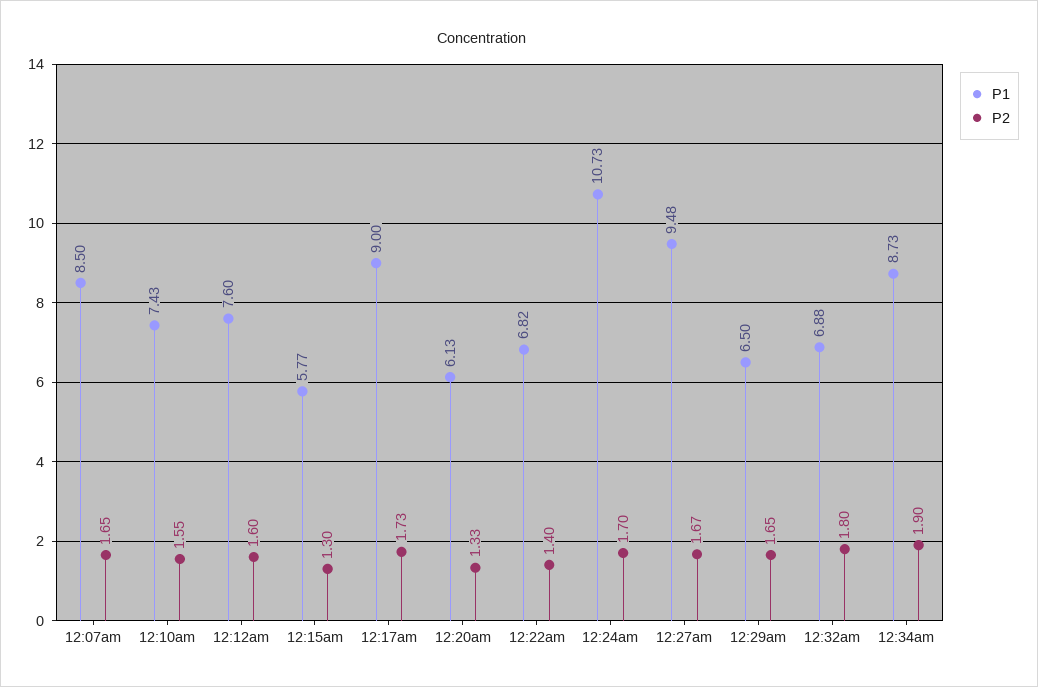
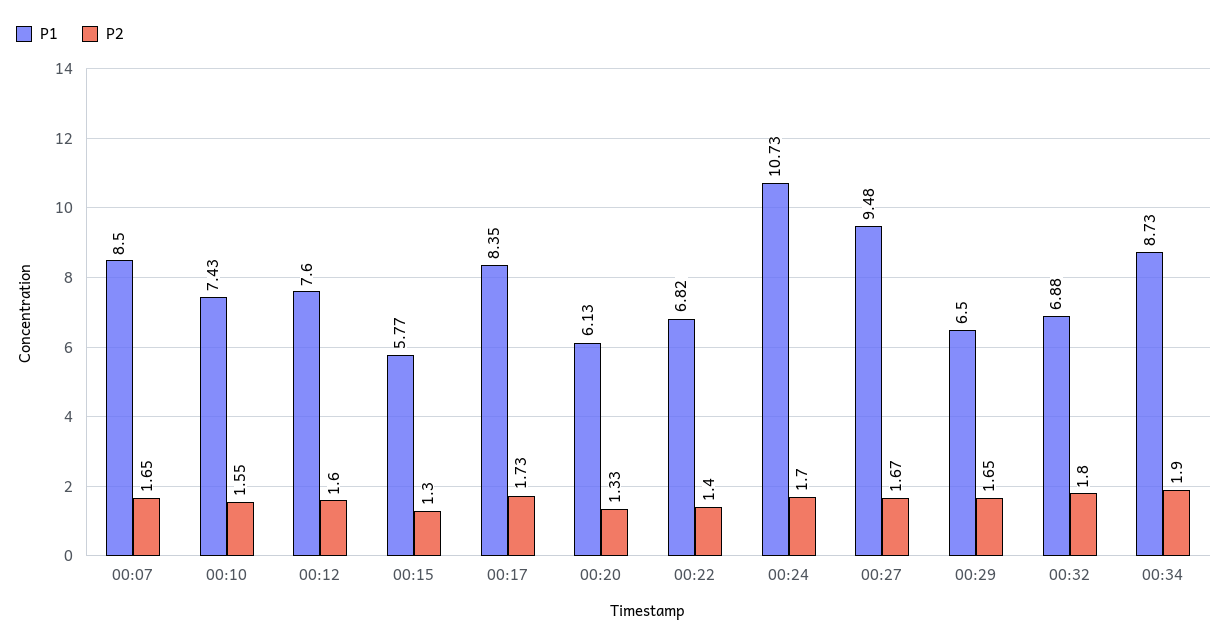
P1, 12:17am: 9 -> 8.35

